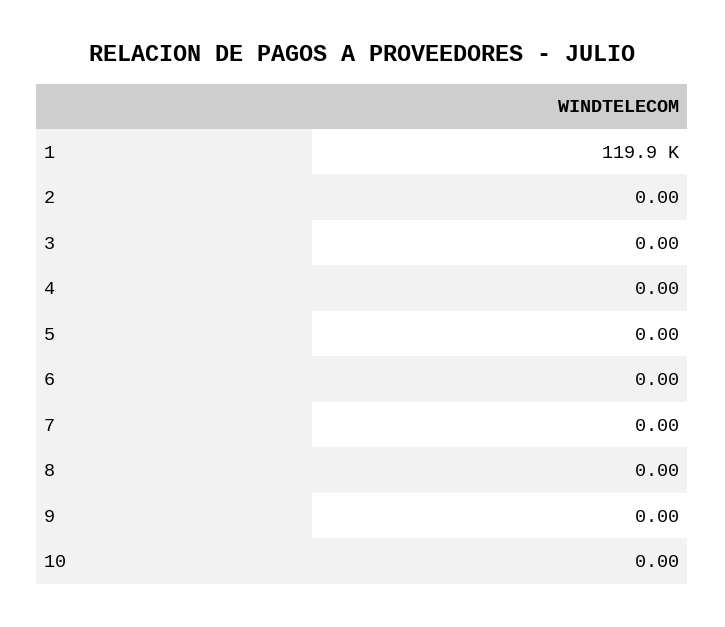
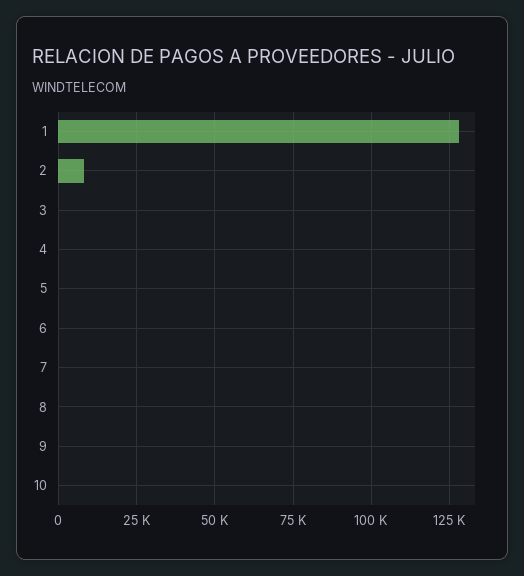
1: 119900 -> 127500
2: 0 -> 7500

